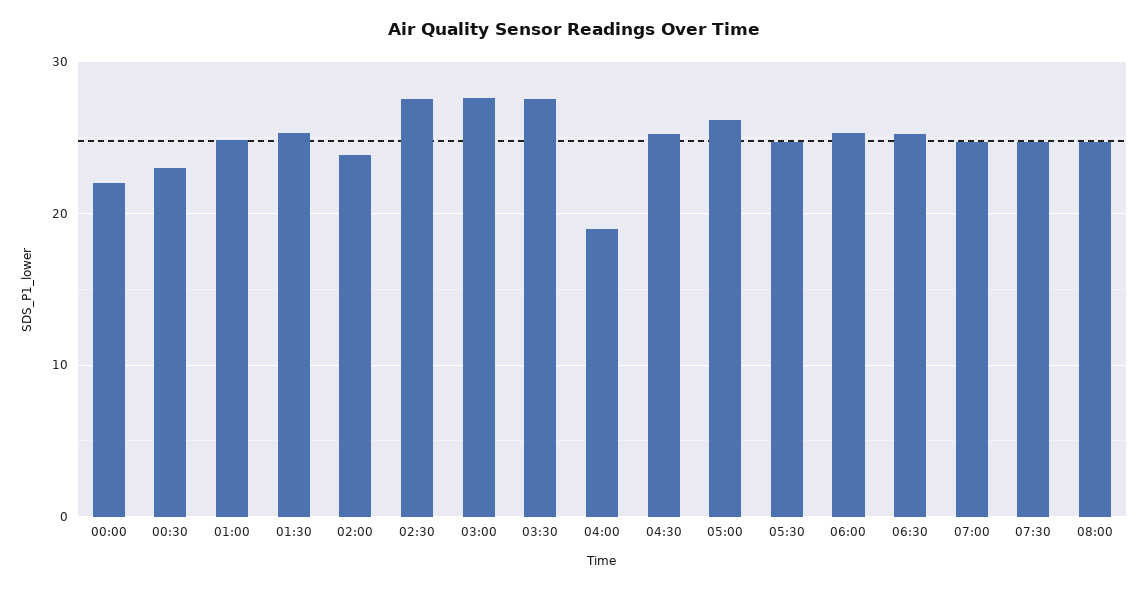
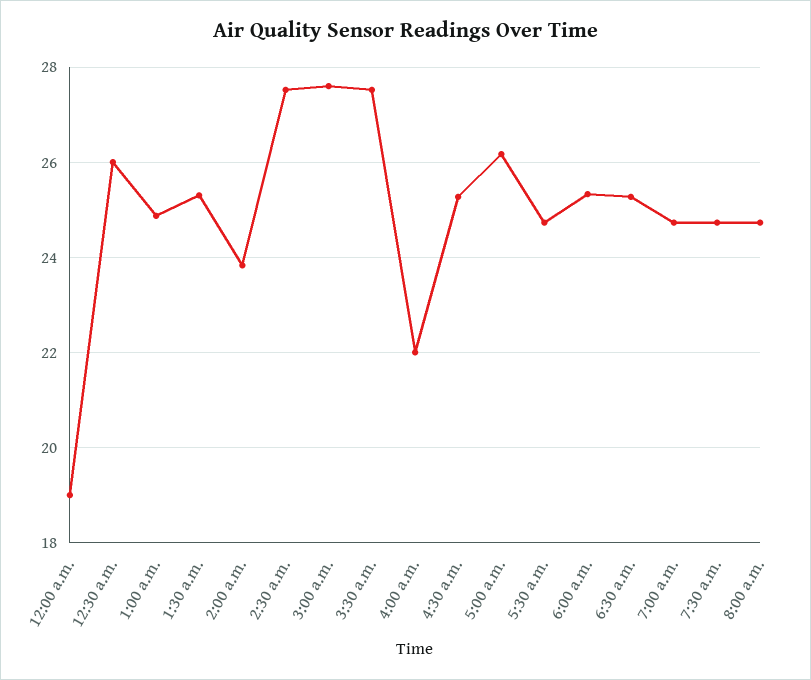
00:00: 22 -> 19
00:30: 23 -> 26
04:00: 19 -> 22

